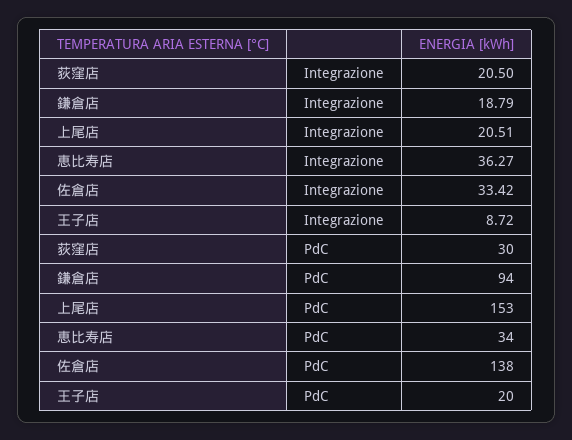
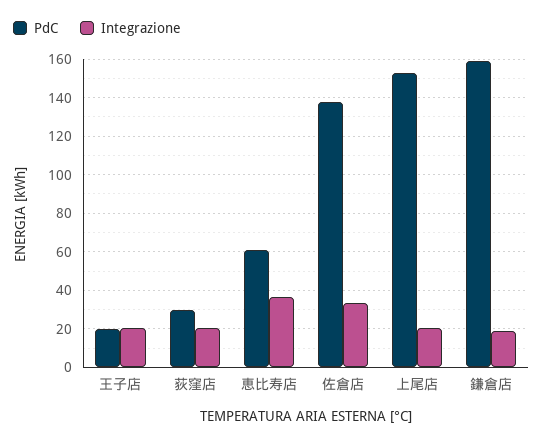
Integrazione, 王子店: 8.72 -> 20
PdC, 鎌倉店: 94 -> 160
PdC, 恵比寿店: 34 -> 60

